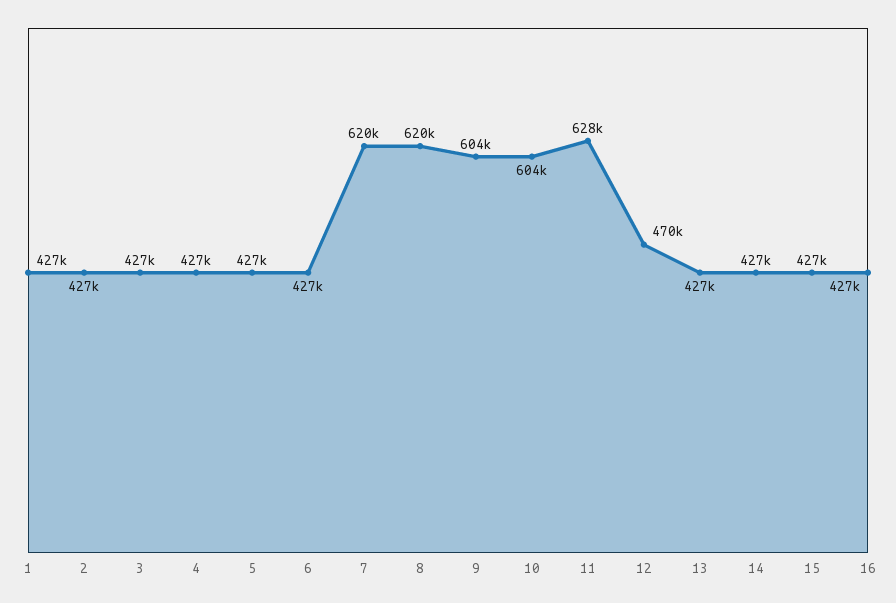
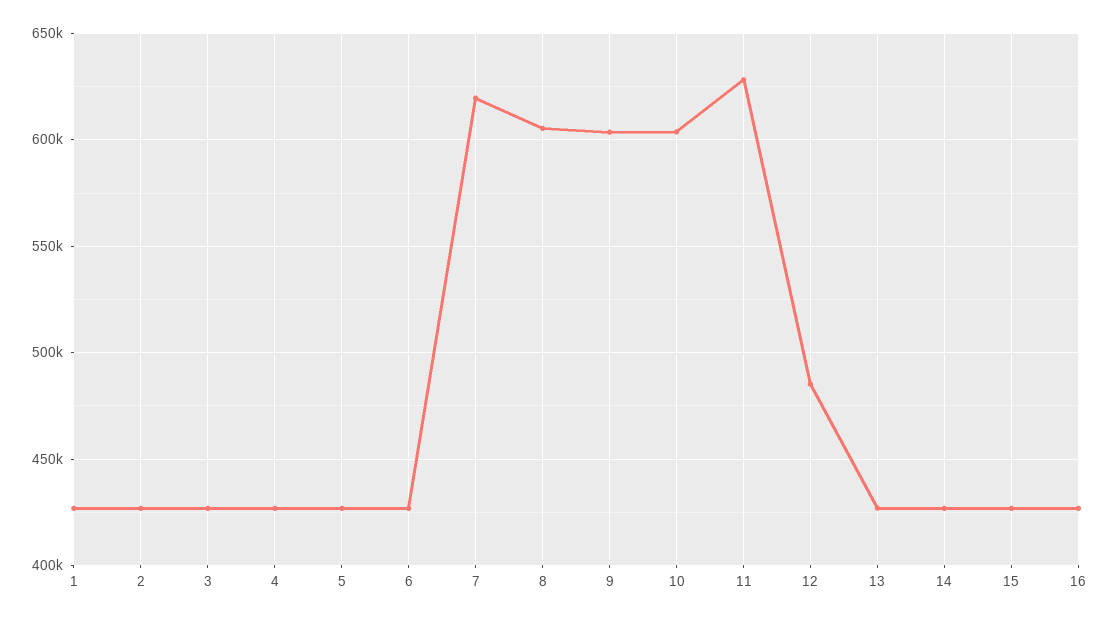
8: 620000 -> 605000
12: 470000 -> 485000

